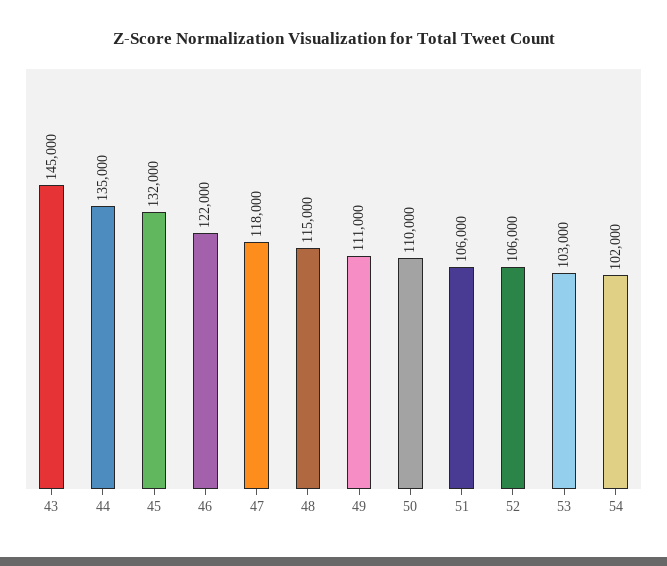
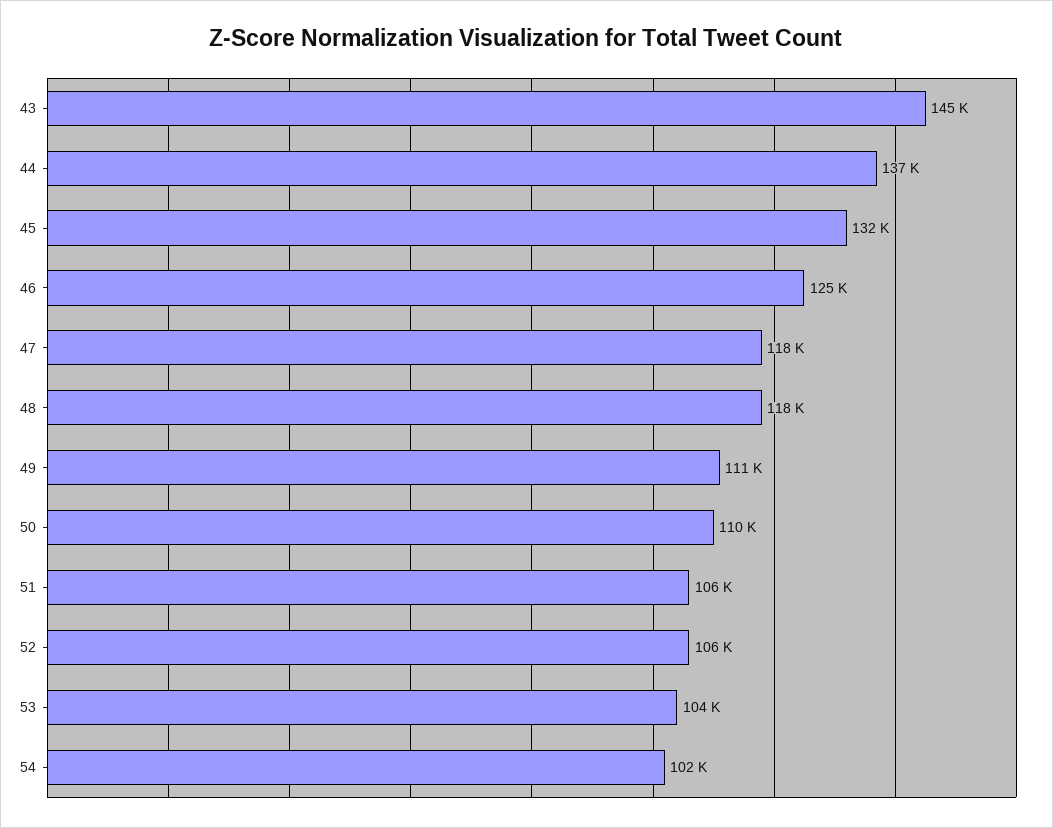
44: 135000 -> 137000
46: 122000 -> 125000
48: 115000 -> 118000
53: 103000 -> 104000

